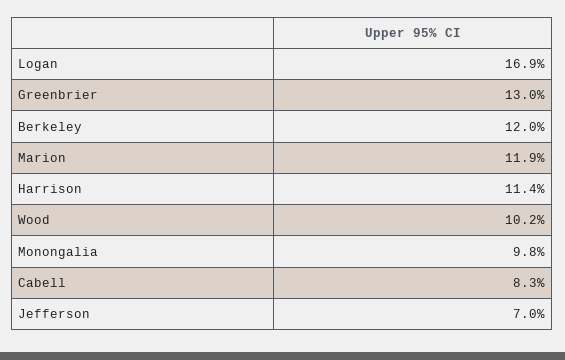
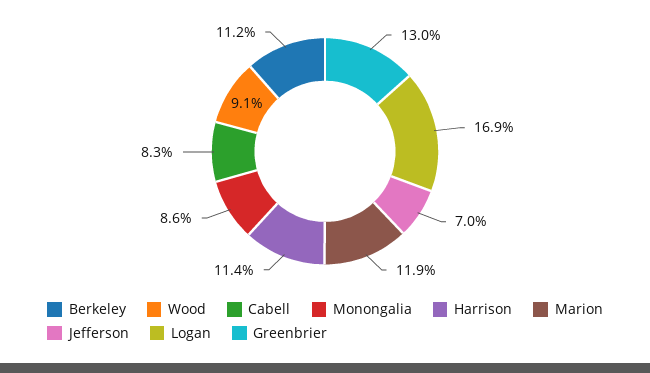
Berkeley: 12 -> 11.2
Wood: 10.2 -> 9.1
Monongalia: 9.8 -> 8.6

